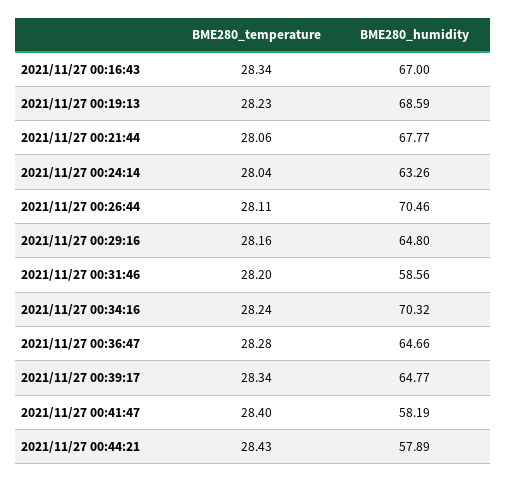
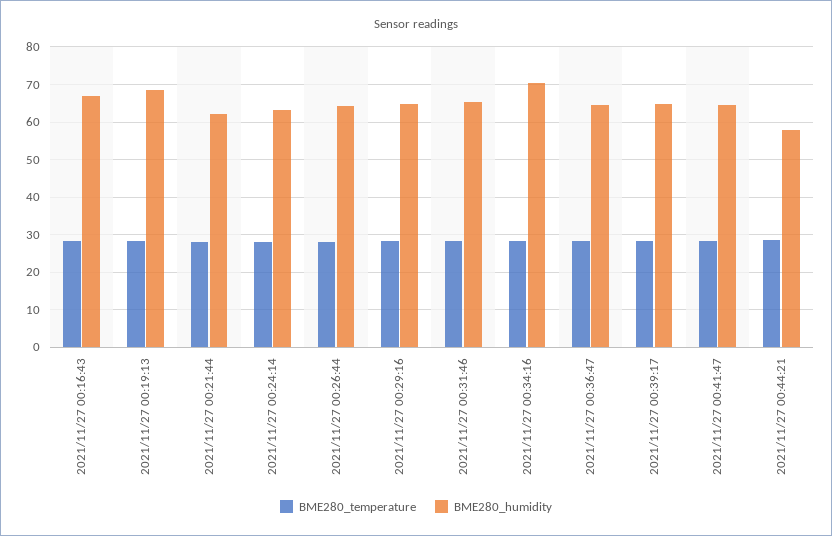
BME280_humidity, 2021/11/27 00:21:44: 67.77 -> 62
BME280_humidity, 2021/11/27 00:26:44: 70.46 -> 64
BME280_humidity, 2021/11/27 00:31:46: 58.56 -> 66
BME280_humidity, 2021/11/27 00:41:47: 58.19 -> 64

